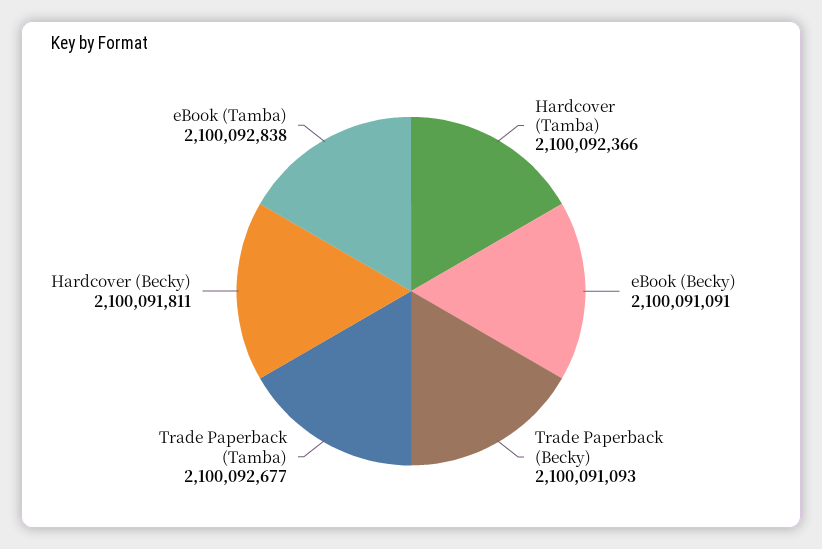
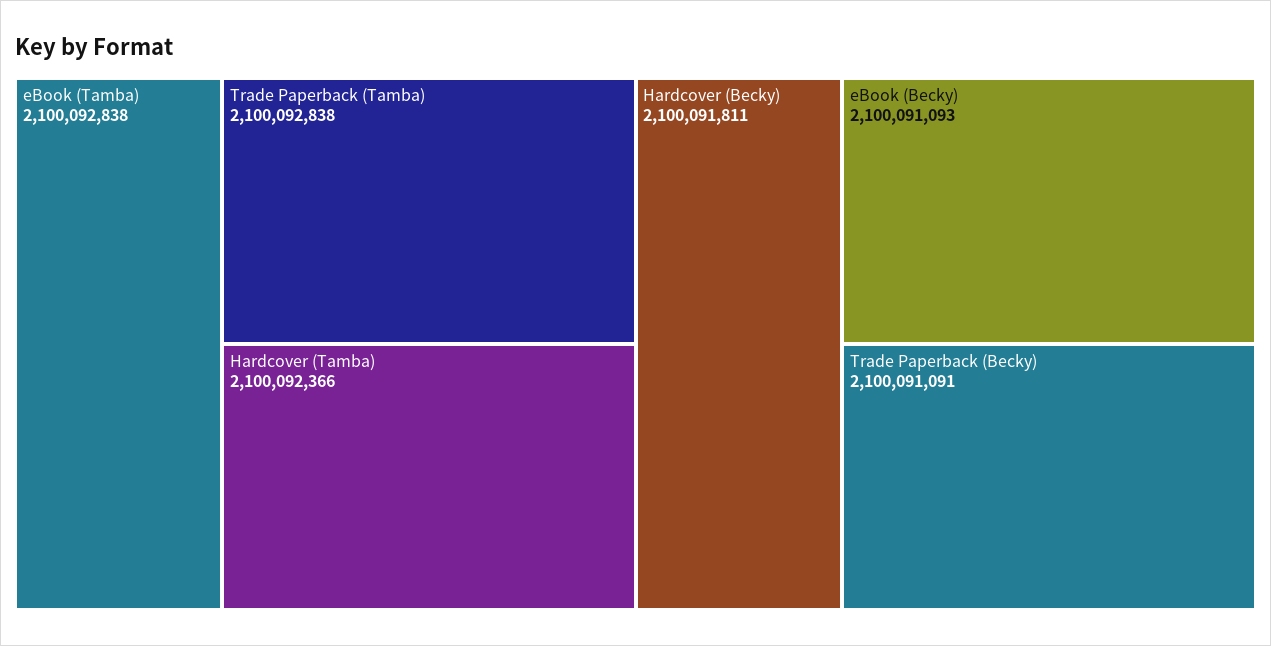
eBook (Becky): 2100091091 -> 2100091093
Trade Paperback (Becky): 2100091093 -> 2100091091
Trade Paperback (Tamba): 2100092677 -> 2100092838

